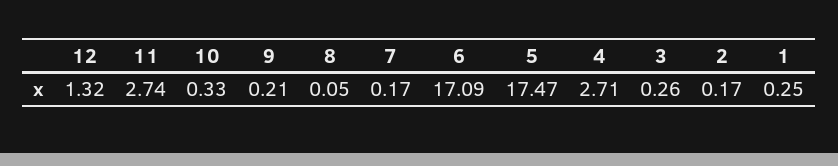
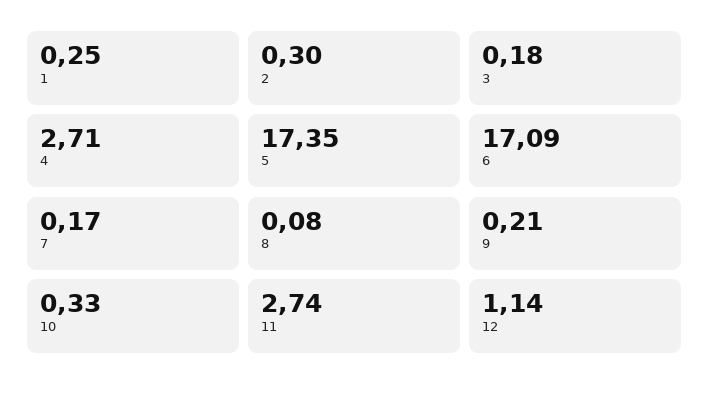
12: 1.32 -> 1.14
8: 0.05 -> 0.08
5: 17.47 -> 17.35
3: 0.26 -> 0.18
2: 0.17 -> 0.3

